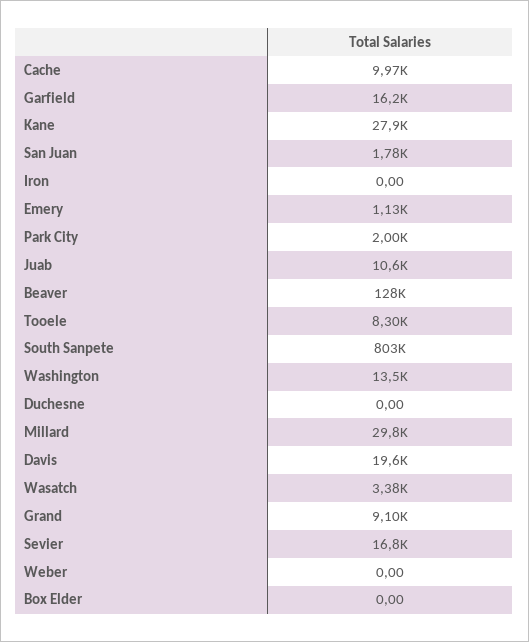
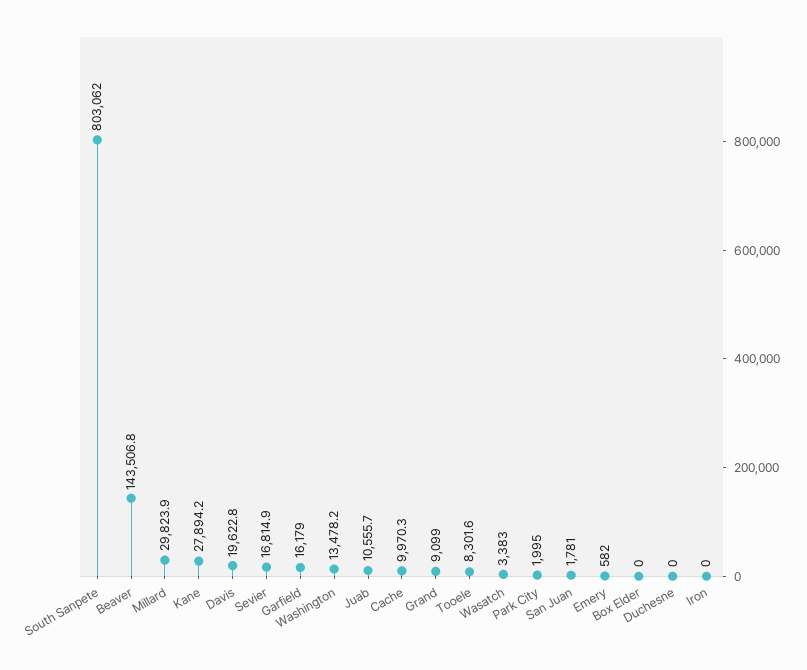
Emery: 1130 -> 582
Beaver: 128000 -> 143506.8
Weber: 0 -> none

